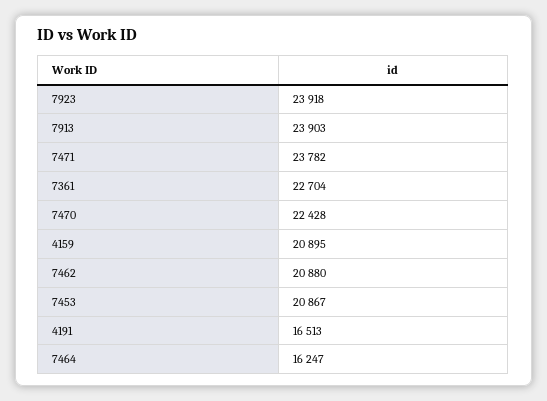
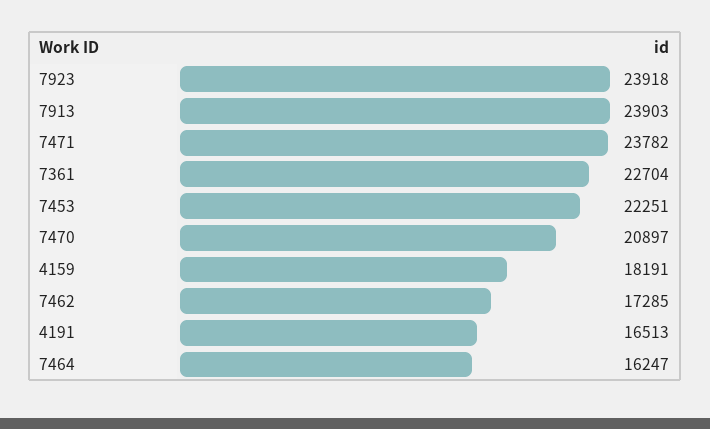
7470: 22428 -> 20897
4159: 20895 -> 18191
7462: 20880 -> 17285
7453: 20867 -> 22251

